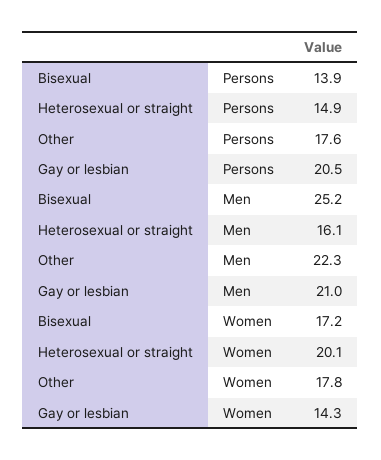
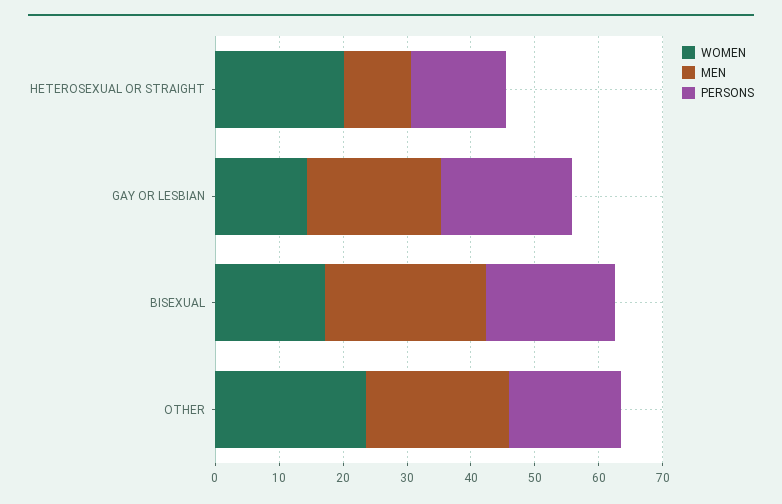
Persons, Bisexual: 13.9 -> 20
Men, Heterosexual or straight: 16.1 -> 10
Women, Other: 17.8 -> 24

